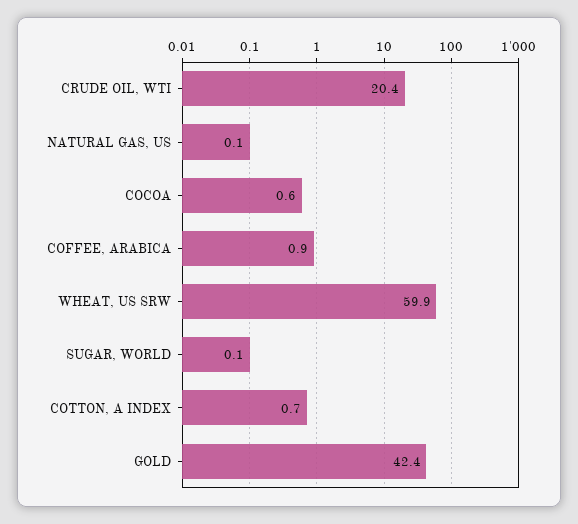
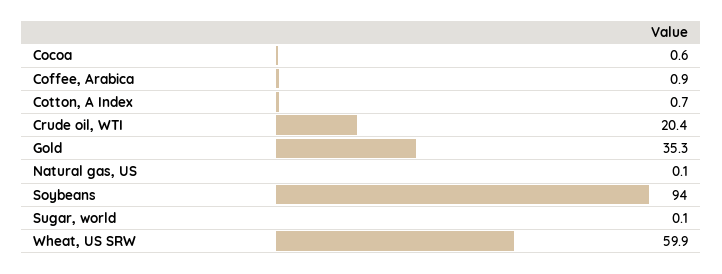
GOLD: 42.4 -> 35.3
Soybeans: none -> 94

